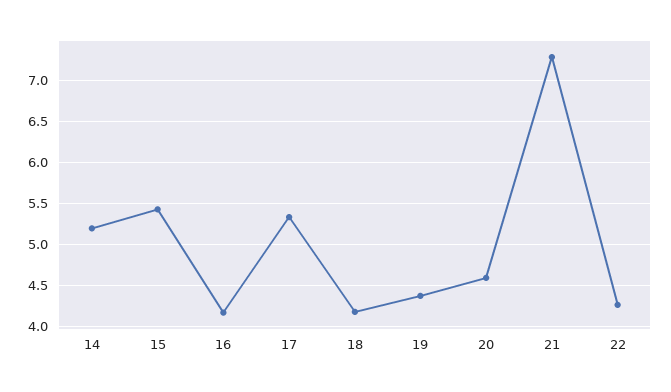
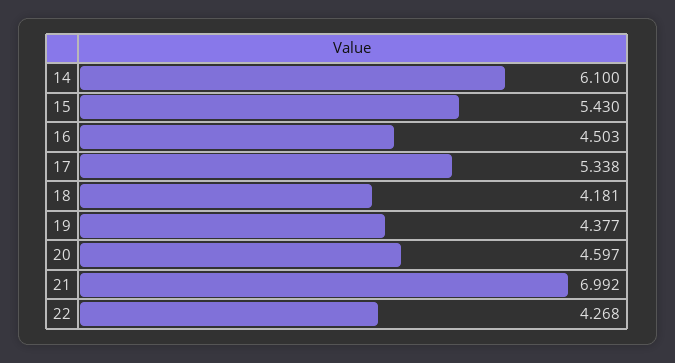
14: 5.2 -> 6.1
16: 4.2 -> 4.503
21: 7.3 -> 6.992

